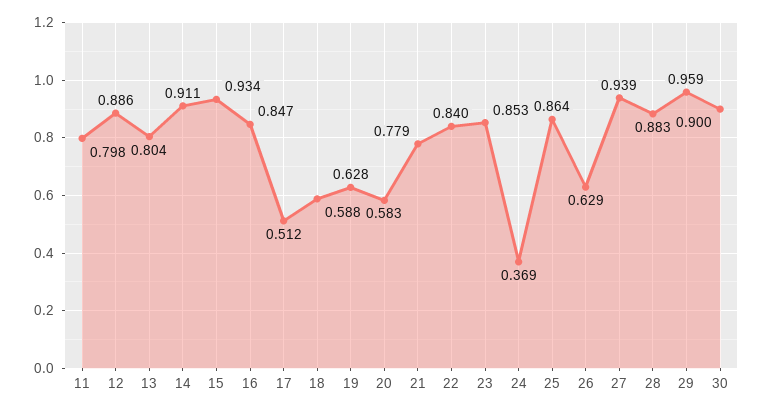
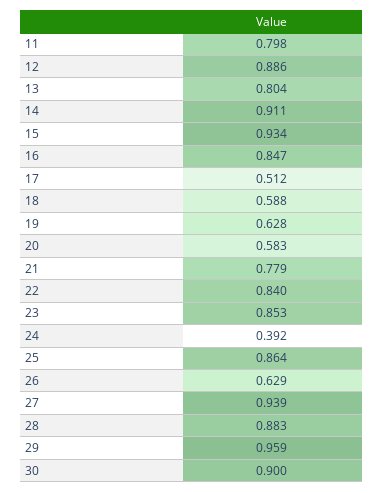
24: 0.369 -> 0.392

